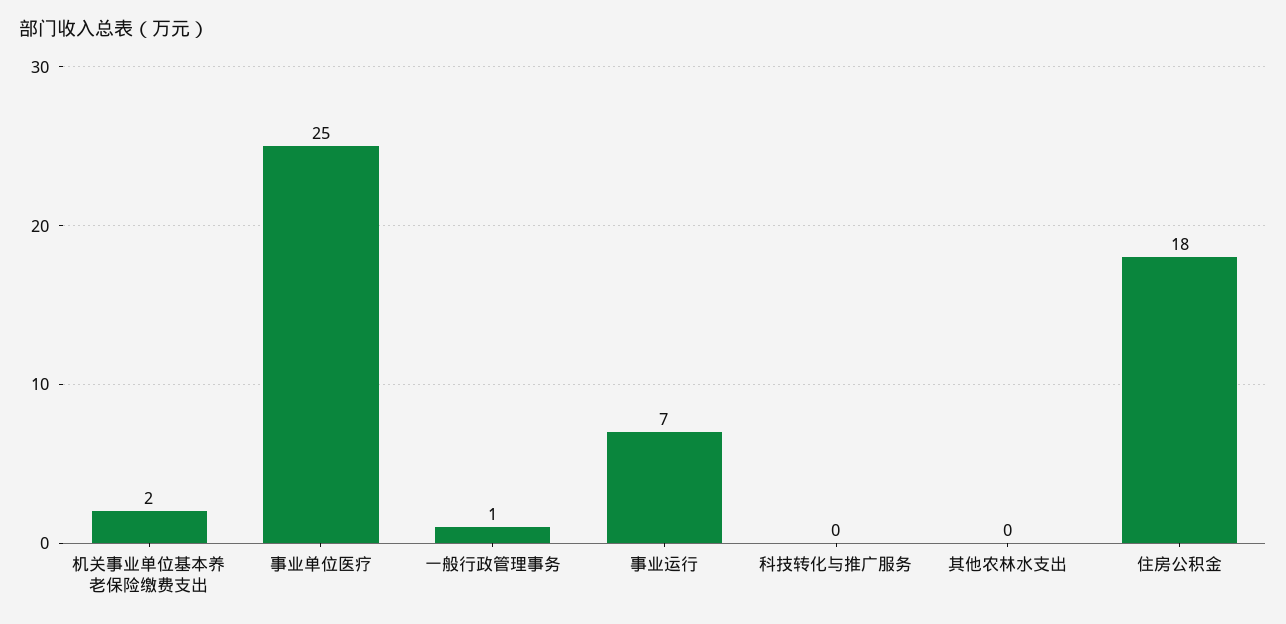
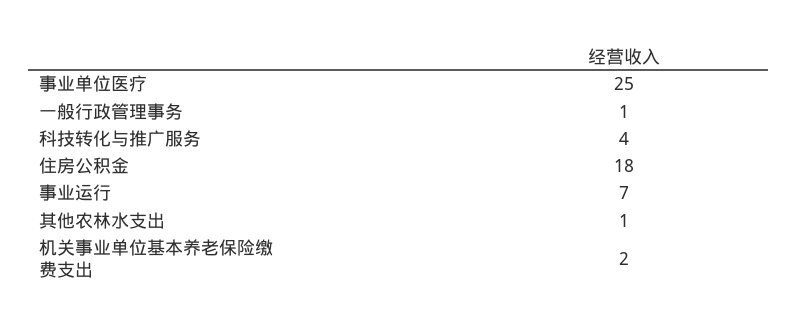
科技转化与推广服务: 0 -> 4
其他农林水支出: 0 -> 1

